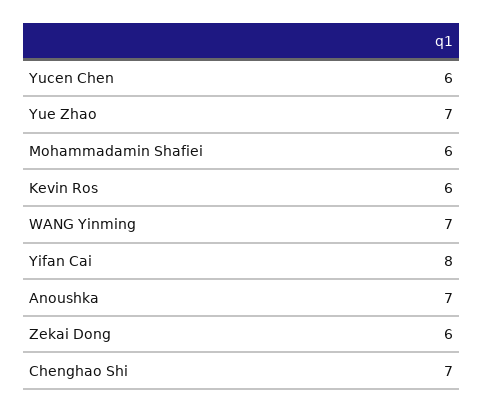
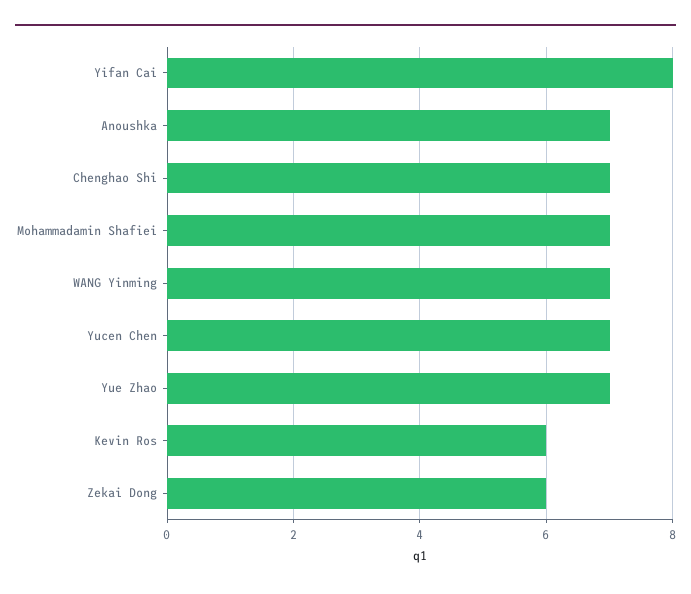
Yucen Chen: 6 -> 7
Mohammadamin Shafiei: 6 -> 7

